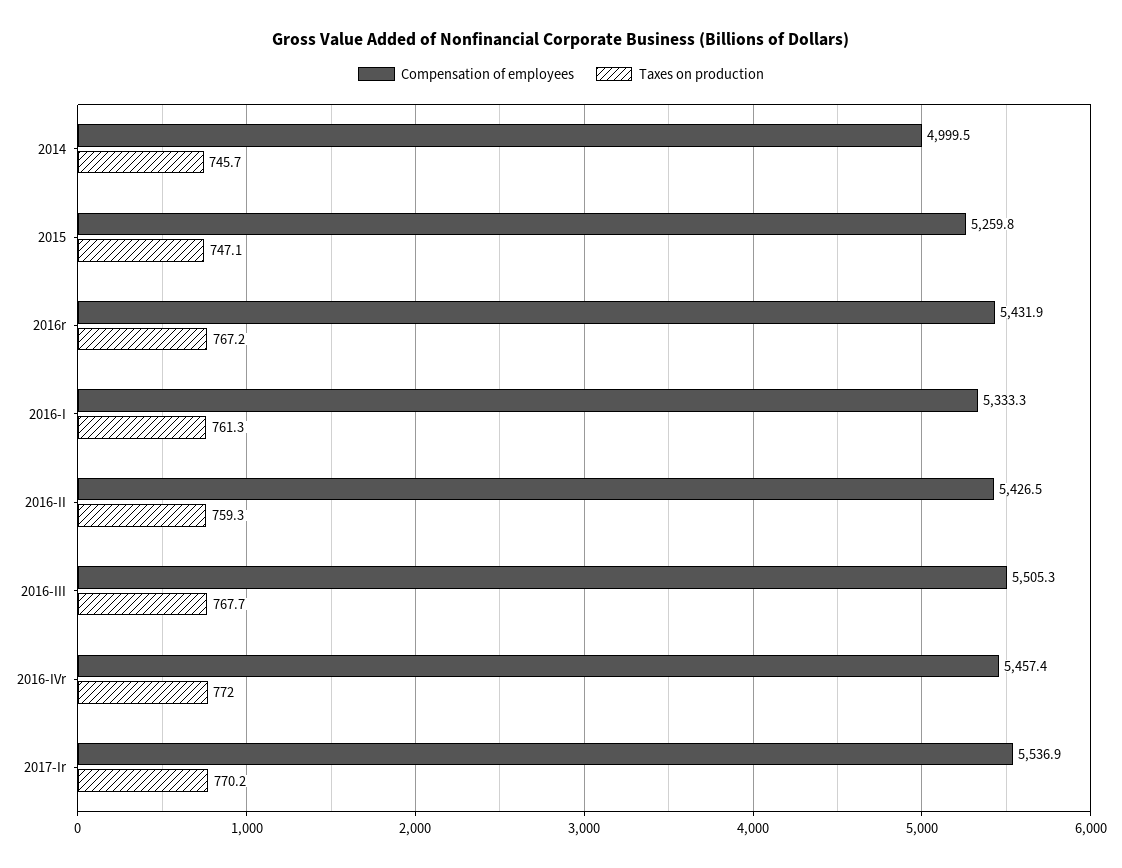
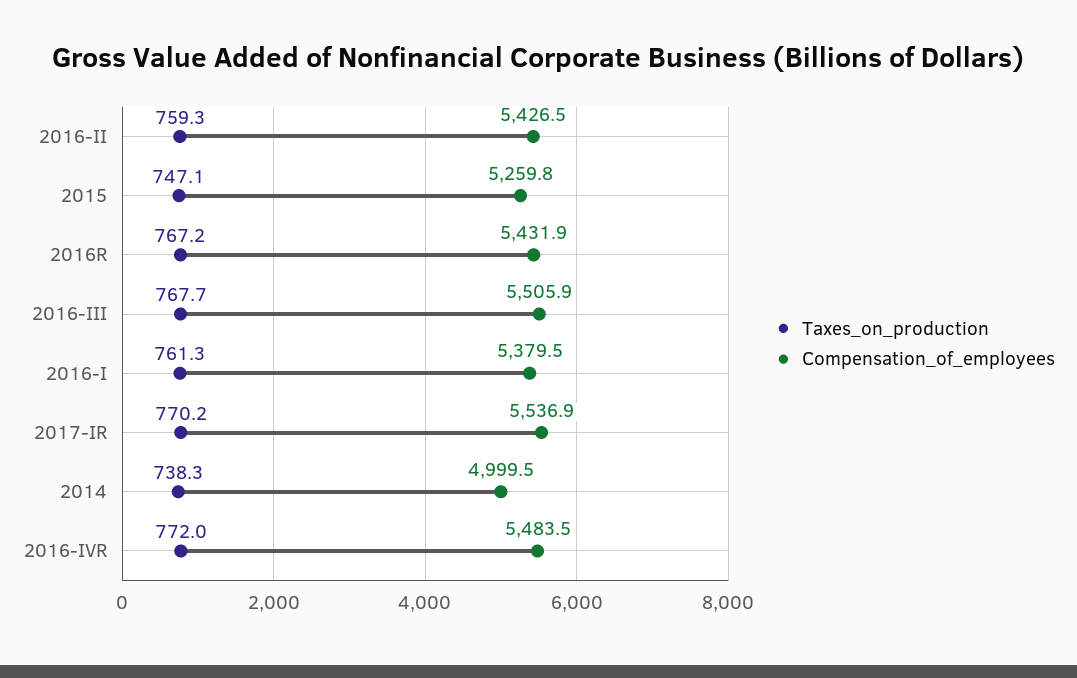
Taxes on production, 2014: 745.7 -> 738.3
Compensation of employees, 2016-I: 5333.3 -> 5379.5
Compensation of employees, 2016-III: 5505.3 -> 5505.9
Compensation of employees, 2016-IVr: 5457.4 -> 5483.5

